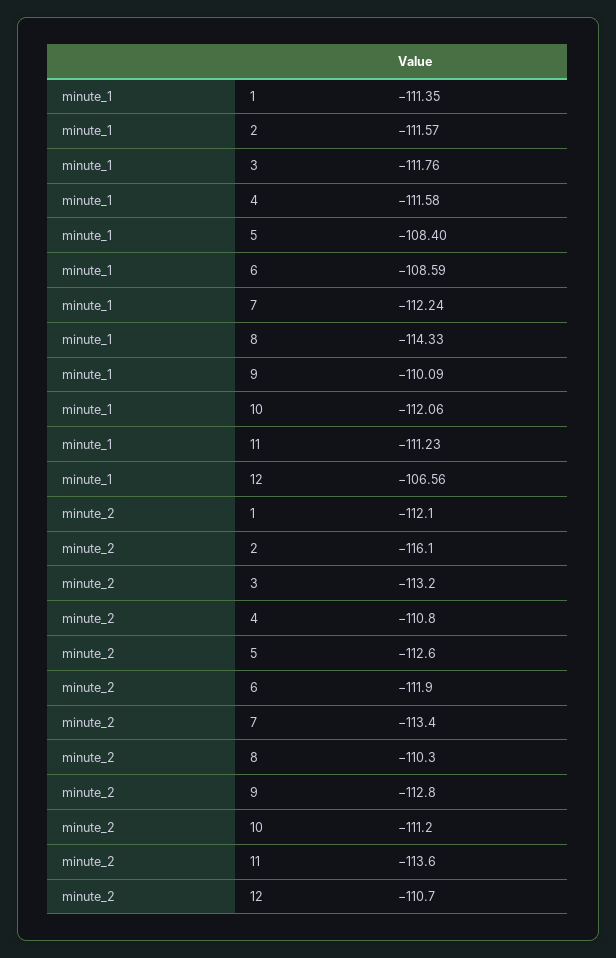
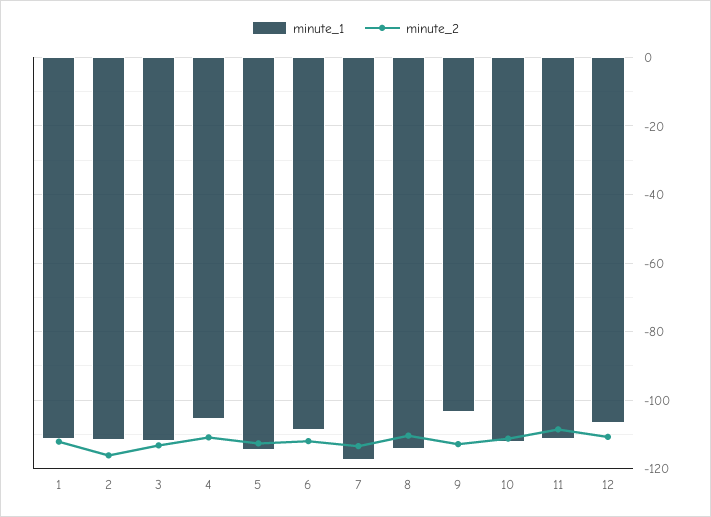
minute_1, 4: -111.58 -> -106
minute_1, 5: -108.4 -> -114
minute_1, 7: -112.24 -> -118
minute_1, 9: -110.09 -> -104
minute_2, 11: -113.6 -> -108

